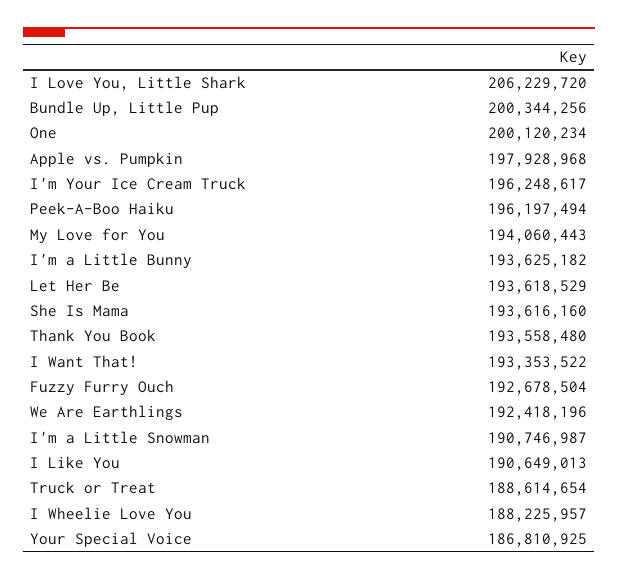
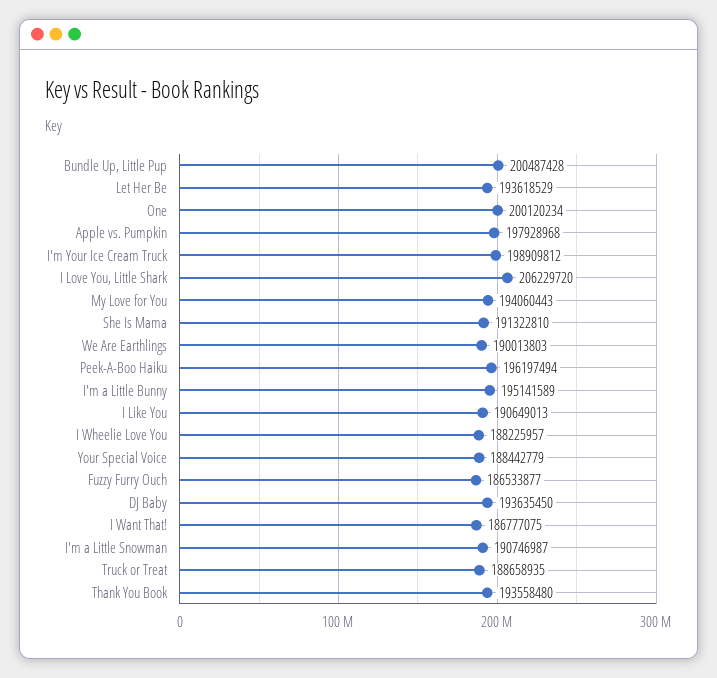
Bundle Up, Little Pup: 200344256 -> 200487428
I'm Your Ice Cream Truck: 196248617 -> 198909812
I'm a Little Bunny: 193625182 -> 195141589
She Is Mama: 193616160 -> 191322810
I Want That!: 193353522 -> 186777075
Fuzzy Furry Ouch: 192678504 -> 186533877
We Are Earthlings: 192418196 -> 190013803
Truck or Treat: 188614654 -> 188658935
Your Special Voice: 186810925 -> 188442779
DJ Baby: none -> 193635450

